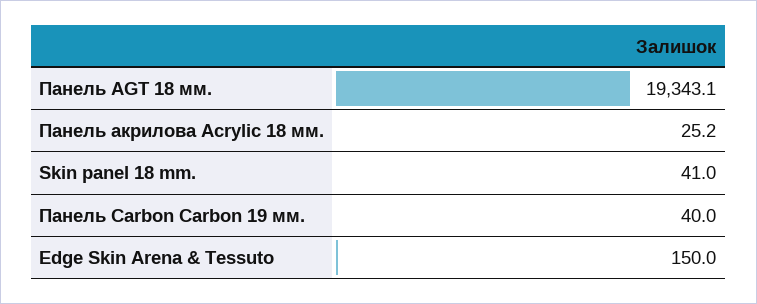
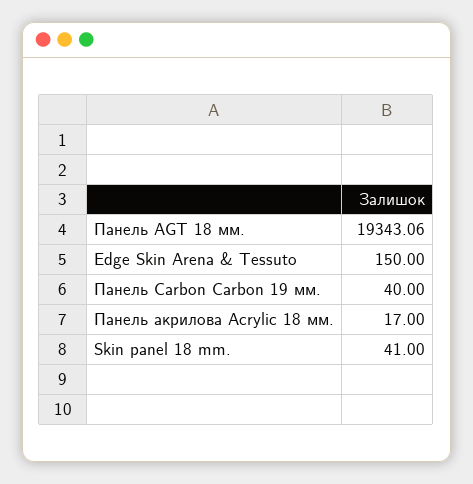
Панель акрилова Acrylic 18 мм.: 25.2 -> 17

